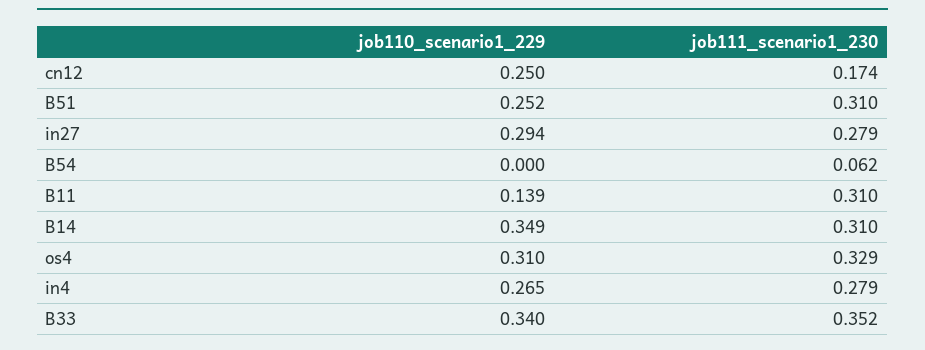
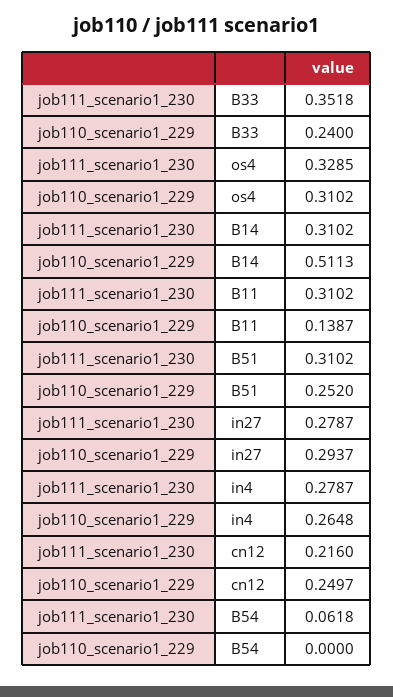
job111_scenario1_230, cn12: 0.174 -> 0.216
job110_scenario1_229, B14: 0.349 -> 0.5113
job110_scenario1_229, B33: 0.34 -> 0.24

